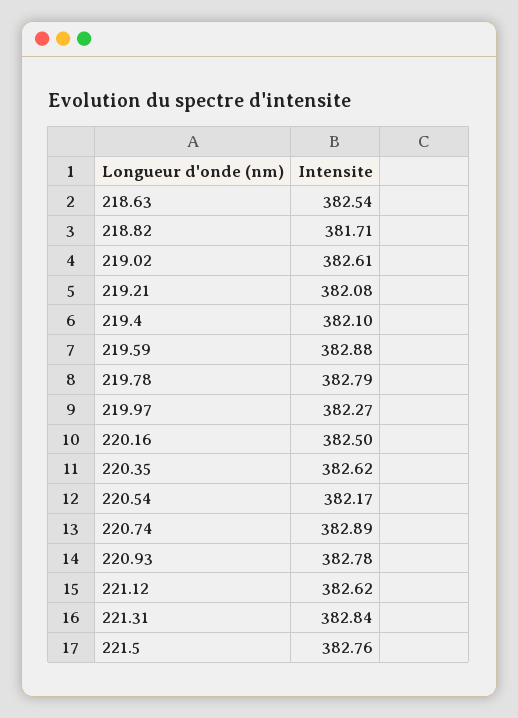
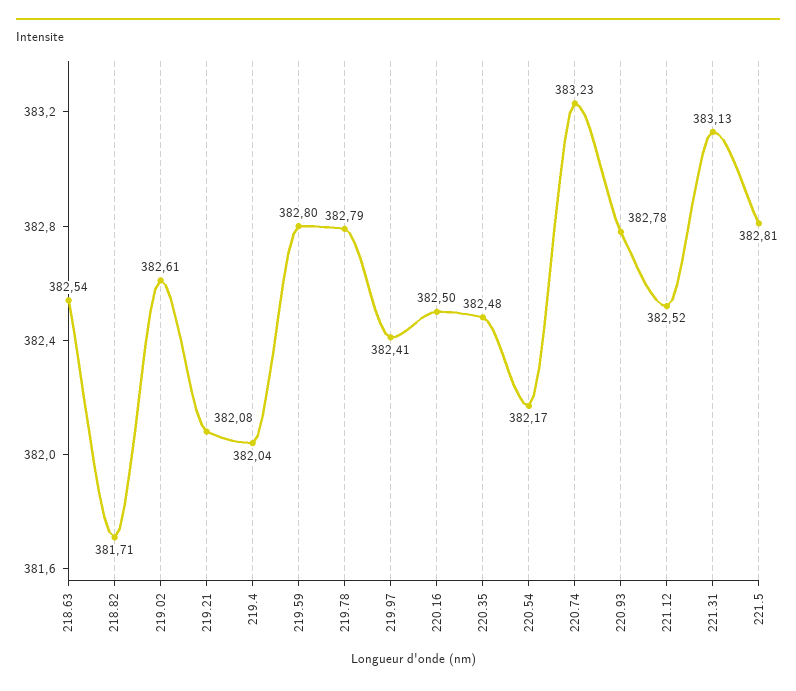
219.4: 382.1 -> 382.04
219.59: 382.88 -> 382.8
219.97: 382.27 -> 382.41
220.35: 382.62 -> 382.48
220.74: 382.89 -> 383.23
221.12: 382.62 -> 382.52
221.31: 382.84 -> 383.13
221.5: 382.76 -> 382.81

